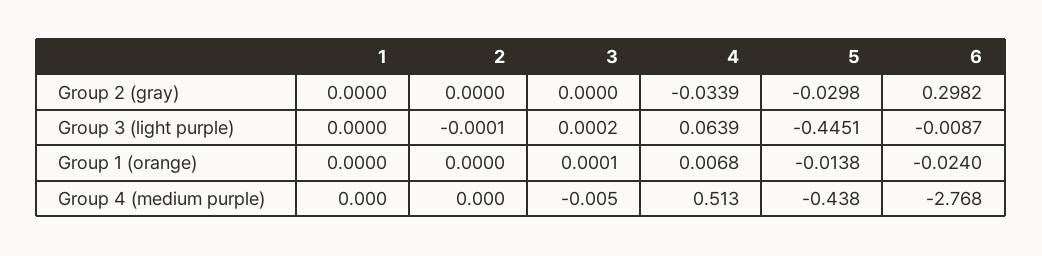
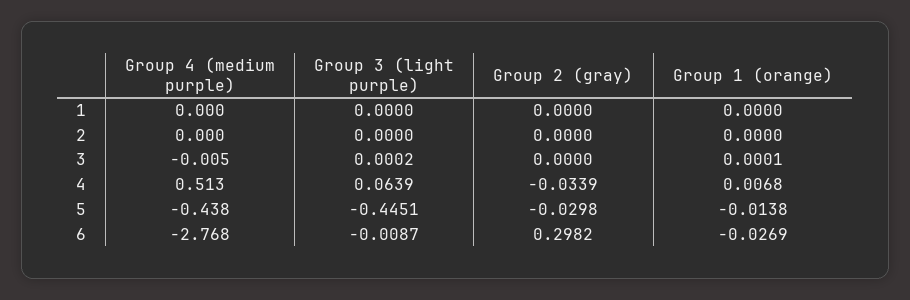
2, Group 3 (light purple): -0.0001 -> 0
6, Group 1 (orange): -0.024 -> -0.0269

